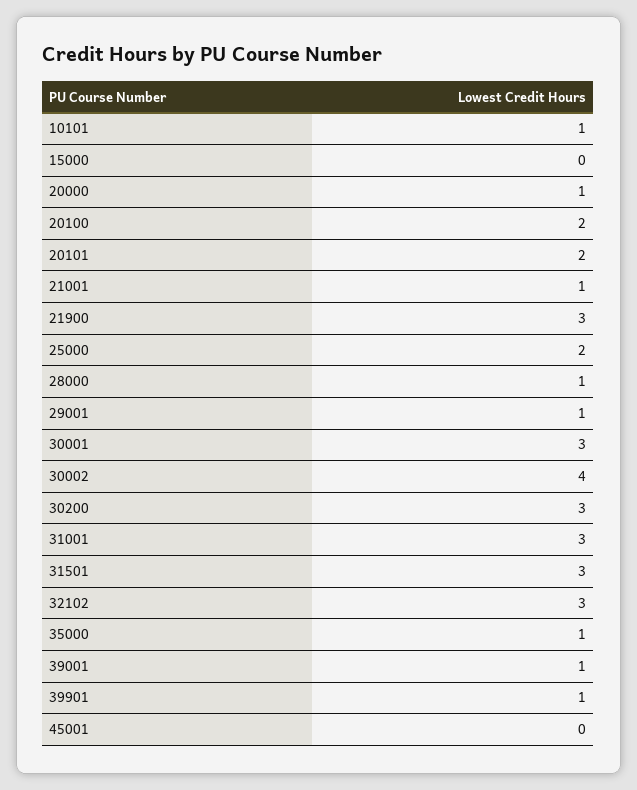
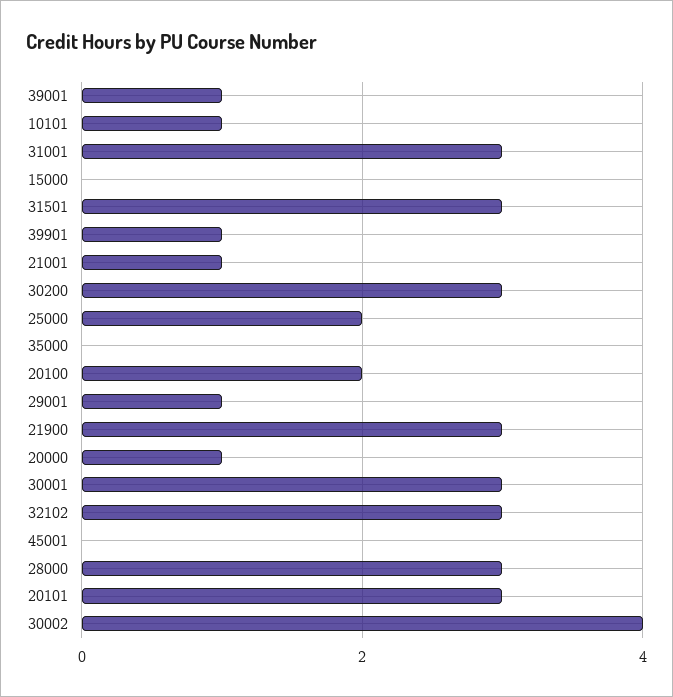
20101: 2 -> 3
28000: 1 -> 3
35000: 1 -> 0

